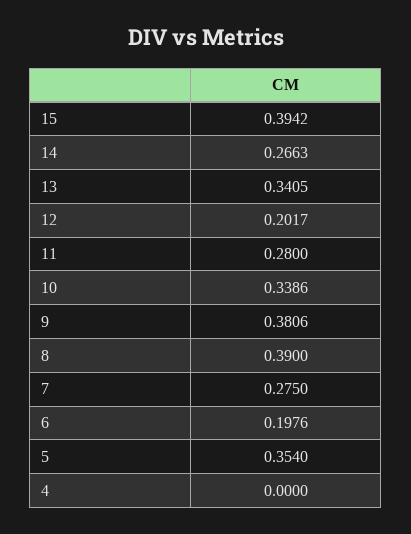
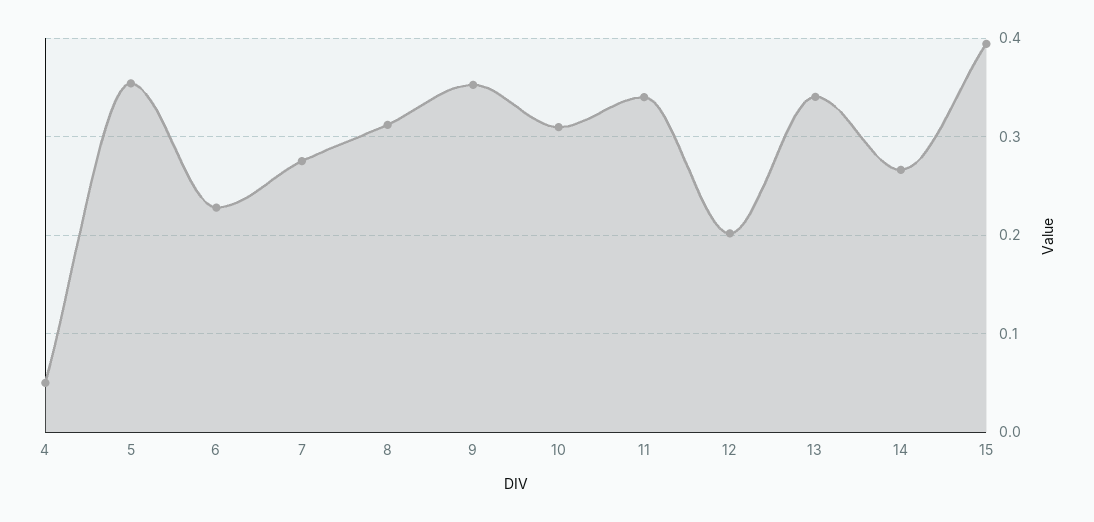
11: 0.28 -> 0.34
10: 0.3386 -> 0.31
9: 0.3806 -> 0.35
8: 0.39 -> 0.31
6: 0.1976 -> 0.23
4: 0 -> 0.05

